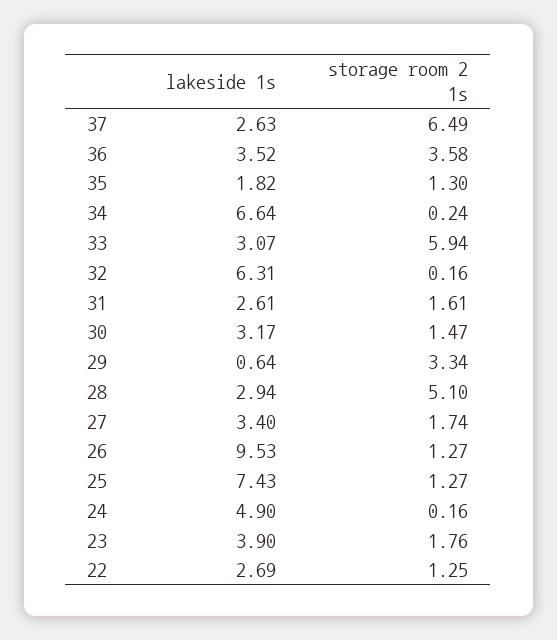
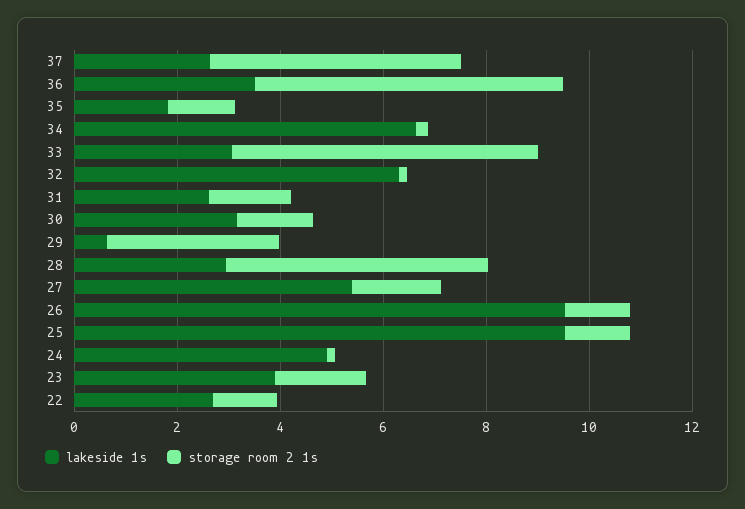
storage room 2 1s, 37: 6.49 -> 5
storage room 2 1s, 36: 3.58 -> 6
lakeside 1s, 27: 3.4 -> 5.5
lakeside 1s, 25: 7.43 -> 9.5

